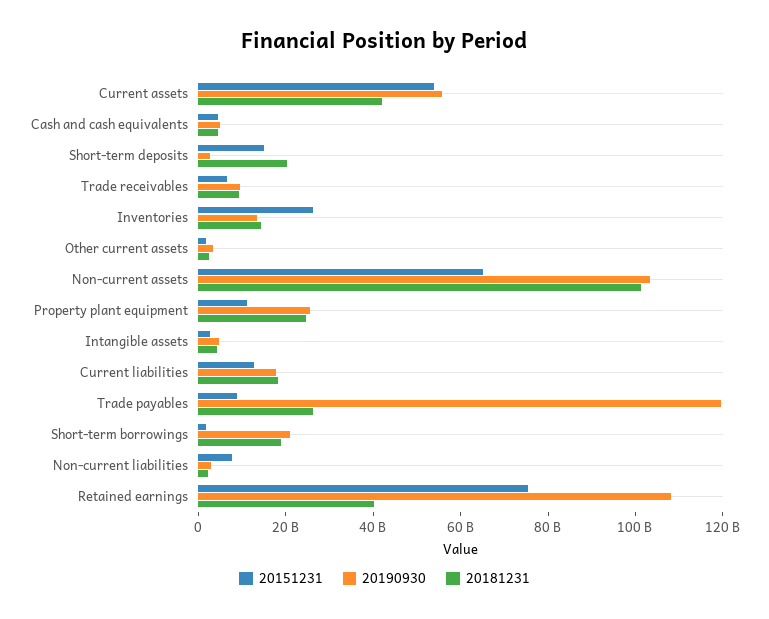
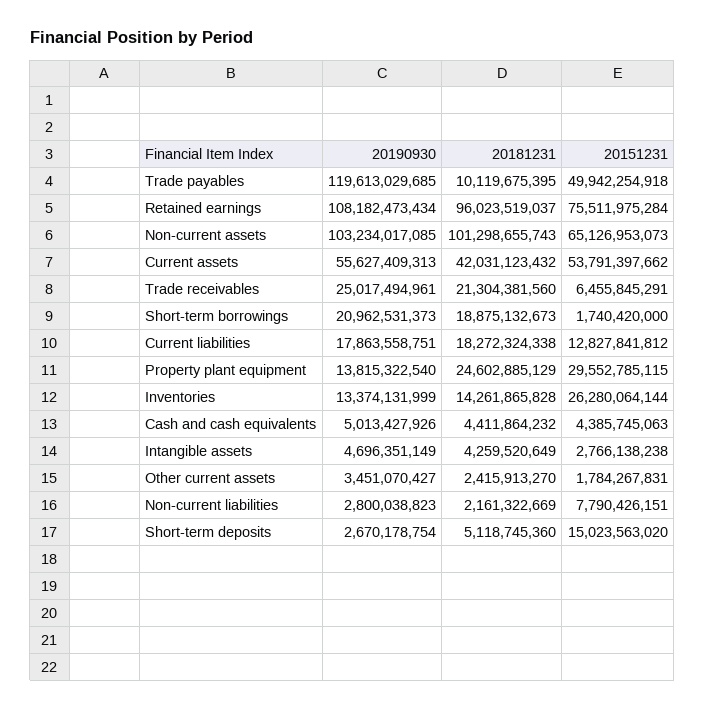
20181231, Short-term deposits: 20000000000 -> 5118745360
20190930, Trade receivables: 10000000000 -> 25017494961
20181231, Trade receivables: 10000000000 -> 21304381560
20151231, Property plant equipment: 10000000000 -> 29552785115
20190930, Property plant equipment: 25000000000 -> 13815322540
20151231, Trade payables: 10000000000 -> 49942254918
20181231, Trade payables: 25000000000 -> 10119675395
20181231, Retained earnings: 40000000000 -> 96023519037

